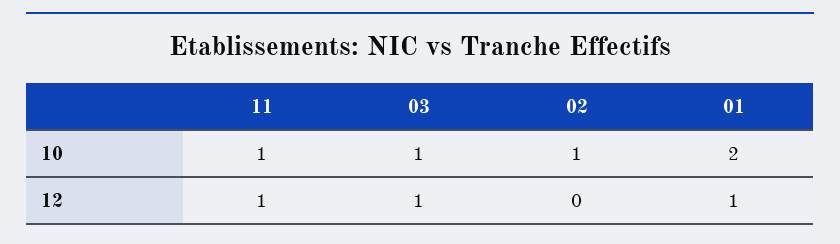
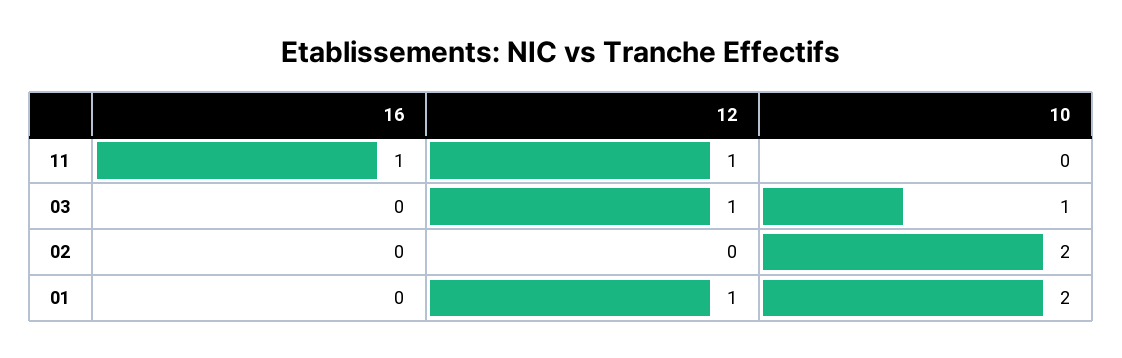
11, 10: 1 -> 0
02, 10: 1 -> 2
11, 16: none -> 1
03, 16: none -> 0
02, 16: none -> 0
01, 16: none -> 0

